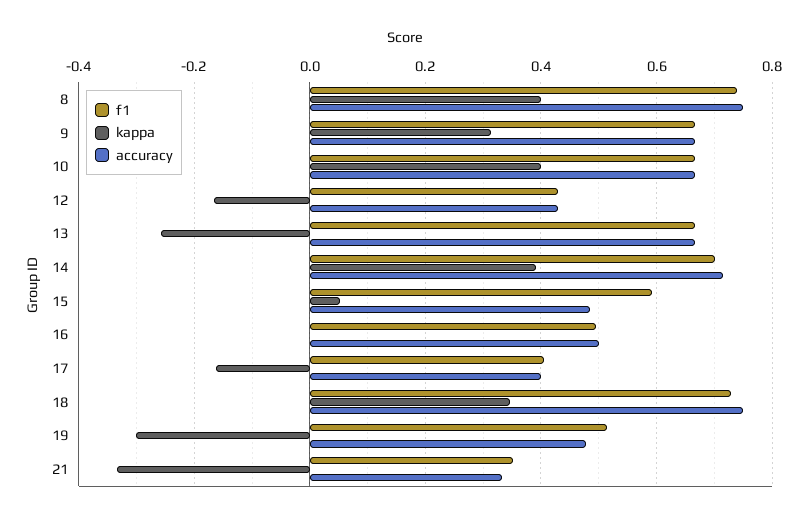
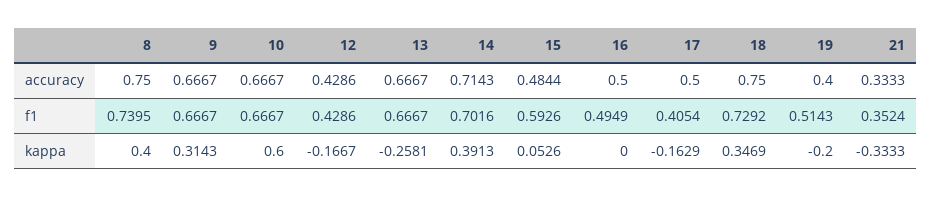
kappa, 10: 0.4 -> 0.6
accuracy, 17: 0.4 -> 0.5
kappa, 19: -0.3 -> -0.2
accuracy, 19: 0.48 -> 0.4

